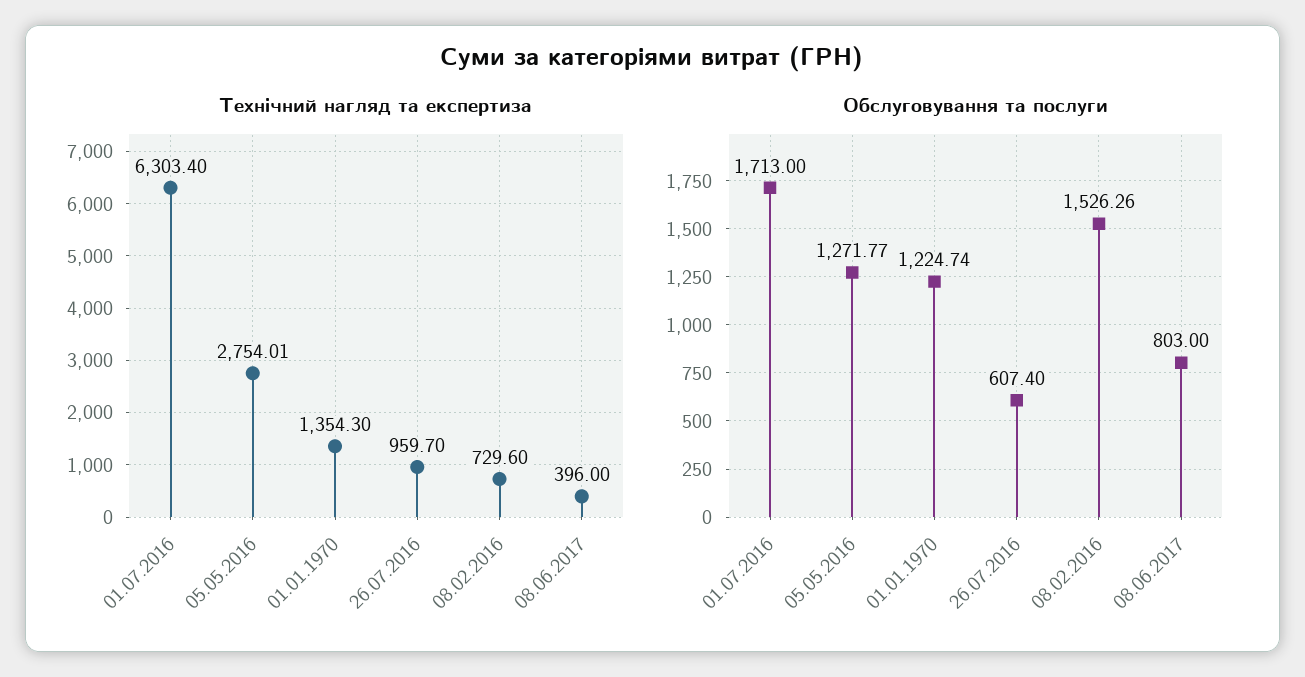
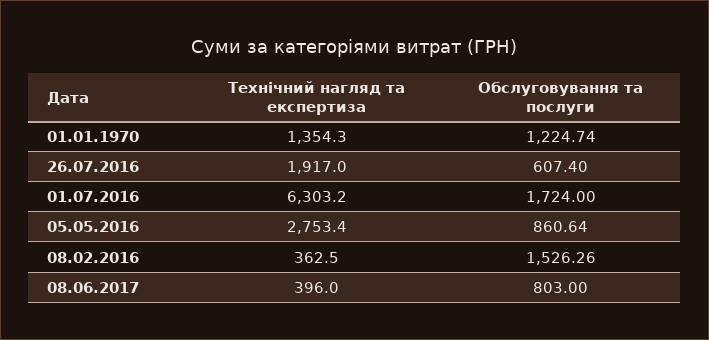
Технічний нагляд та експертиза, 01.07.2016: 6303.4 -> 6303.2
Технічний нагляд та експертиза, 05.05.2016: 2754.01 -> 2753.4
Технічний нагляд та експертиза, 26.07.2016: 959.7 -> 1917
Технічний нагляд та експертиза, 08.02.2016: 729.6 -> 362.5
Обслуговування та послуги, 01.07.2016: 1713 -> 1724
Обслуговування та послуги, 05.05.2016: 1271.77 -> 860.64

